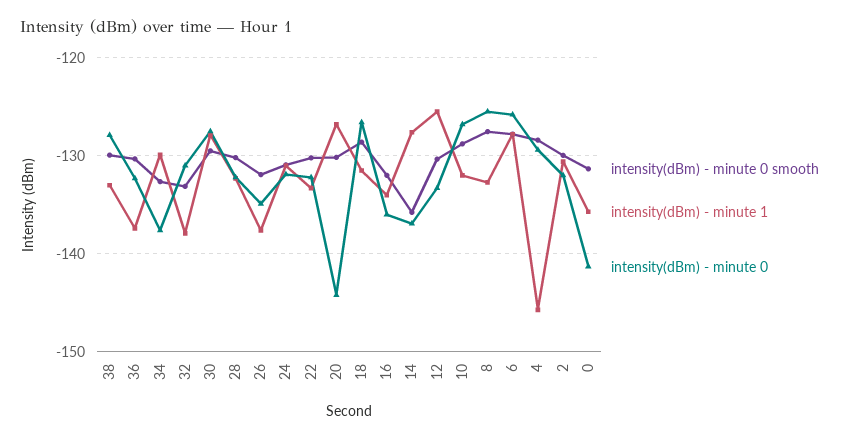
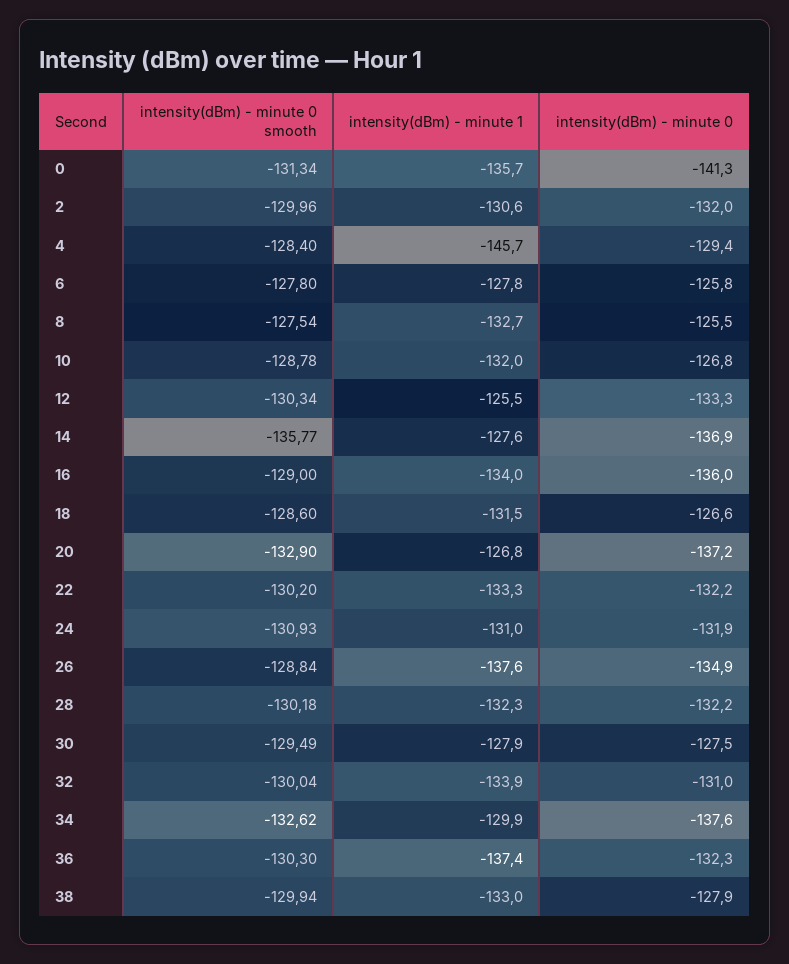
intensity(dBm) - minute 0 smooth, 32: -133 -> -130.04
intensity(dBm) - minute 1, 32: -138 -> -133.9
intensity(dBm) - minute 0 smooth, 26: -132 -> -128.84
intensity(dBm) - minute 0 smooth, 20: -130 -> -132.9
intensity(dBm) - minute 0, 20: -144 -> -137.2
intensity(dBm) - minute 0 smooth, 16: -132 -> -129

